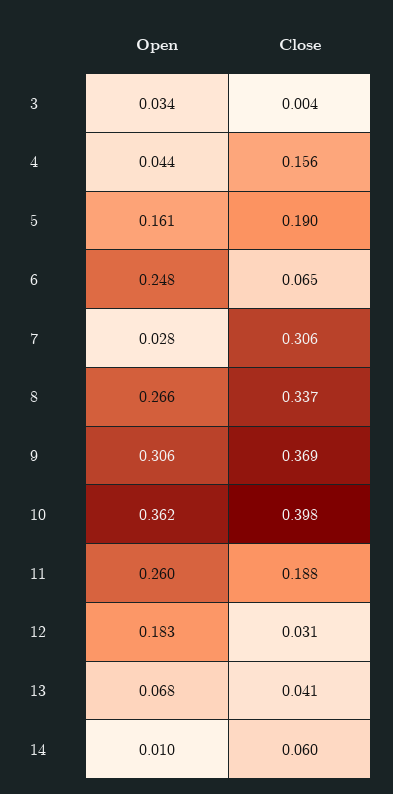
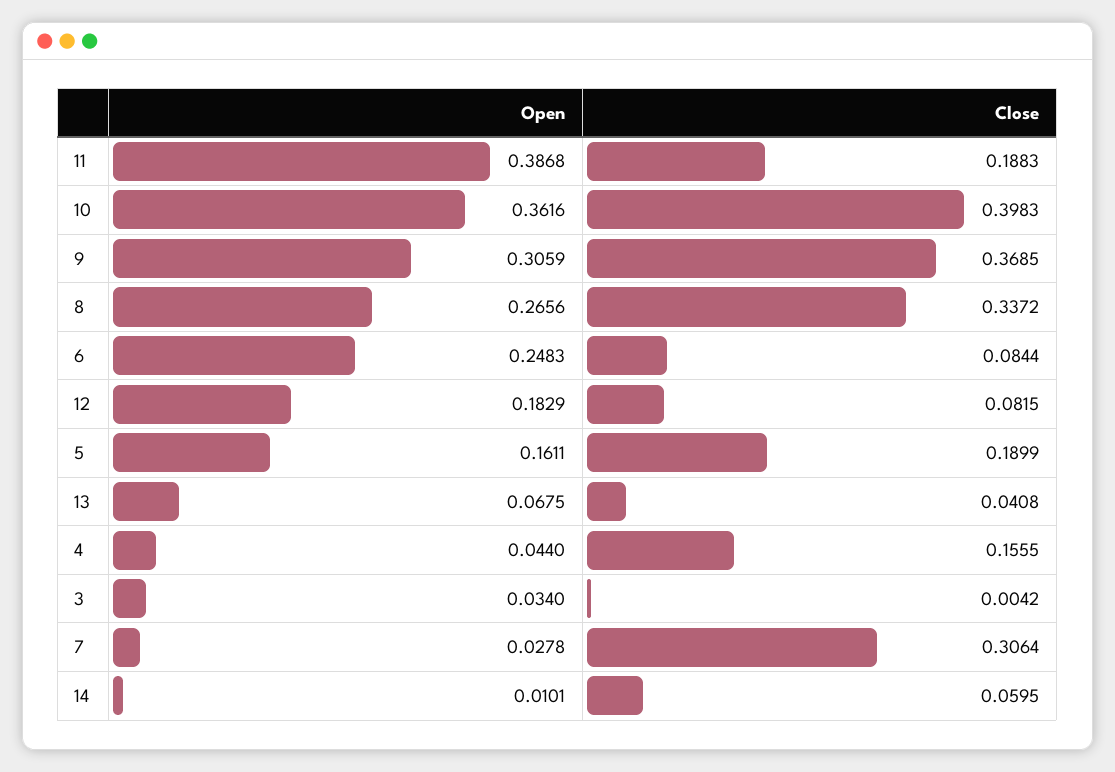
Close, 6: 0.065 -> 0.0844
Open, 11: 0.26 -> 0.3868
Close, 12: 0.031 -> 0.0815

